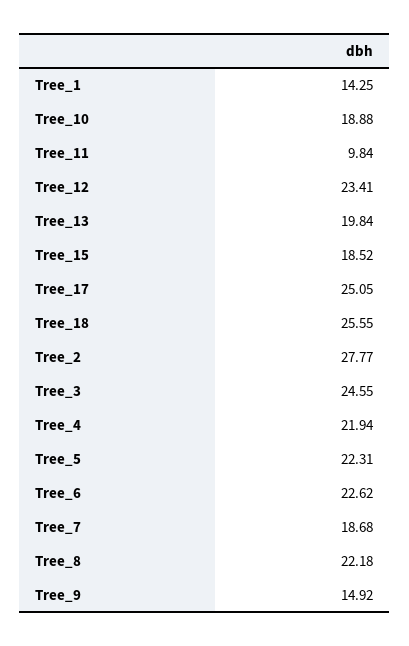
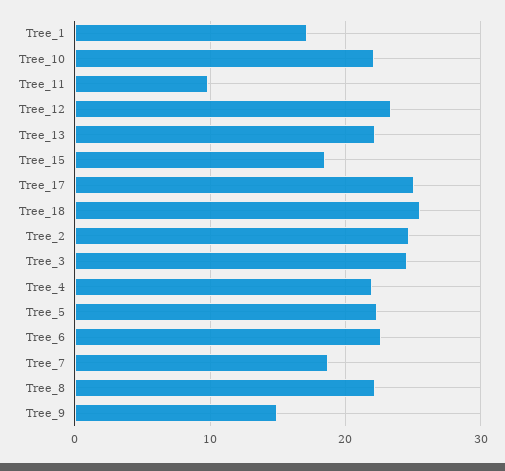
Tree_1: 14.25 -> 17
Tree_10: 18.88 -> 22
Tree_13: 19.84 -> 22
Tree_2: 27.77 -> 25

